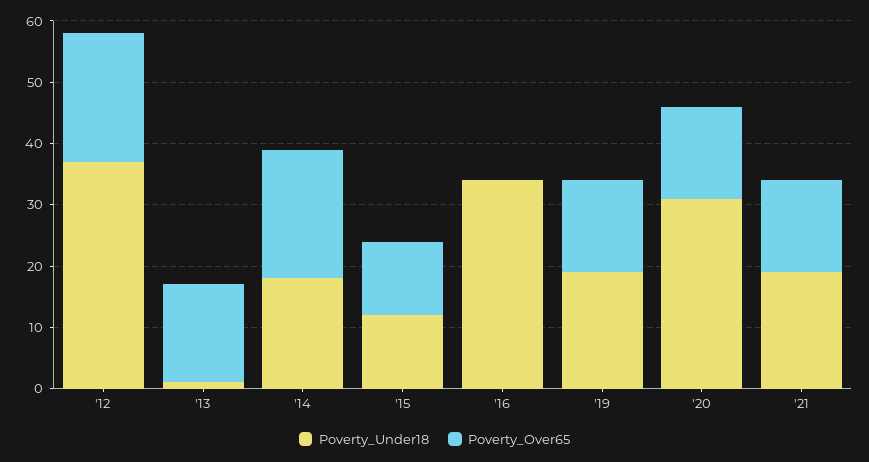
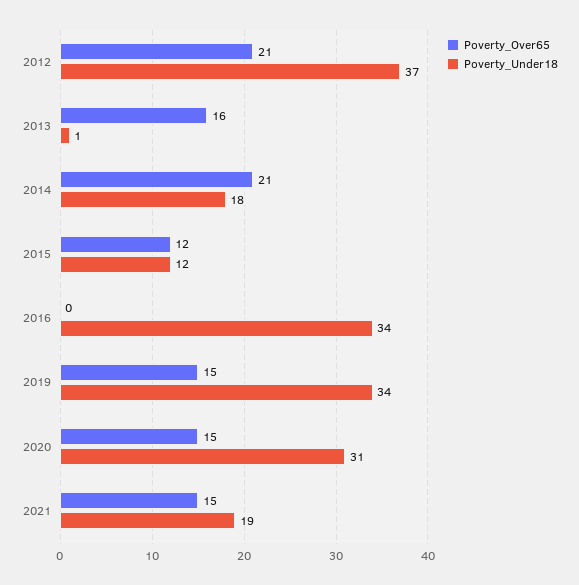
Poverty_Under18, '19: 20 -> 34

